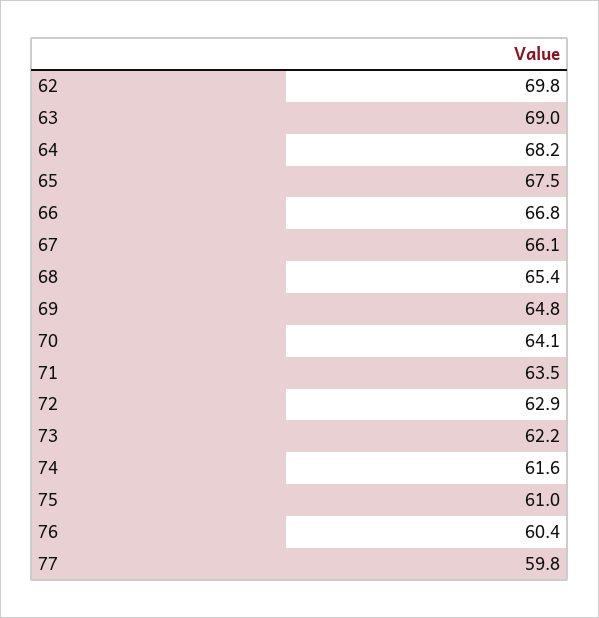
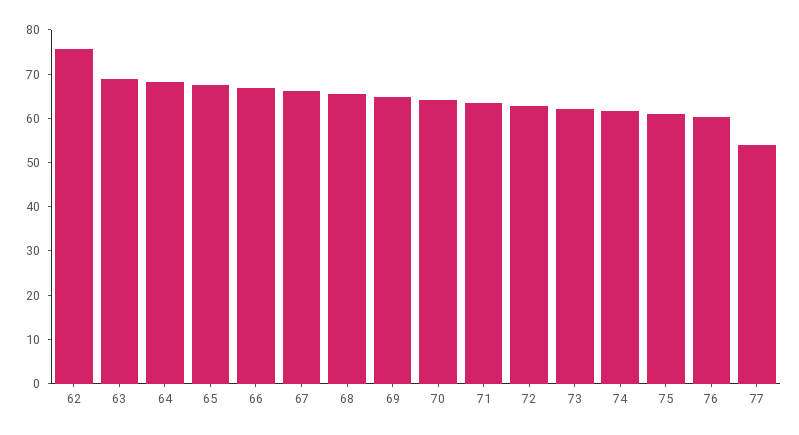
62: 69.8 -> 76
77: 59.8 -> 54

